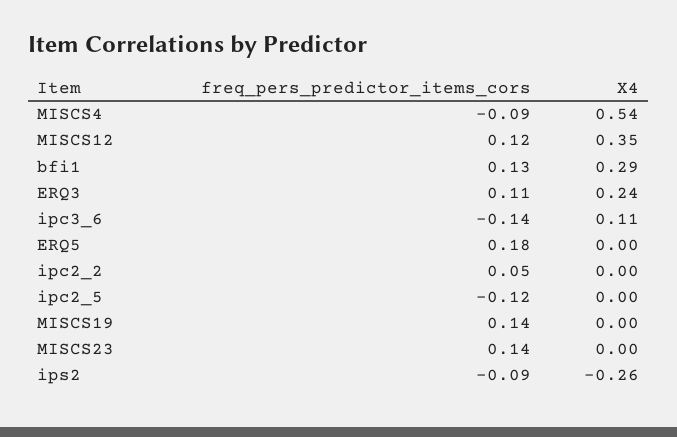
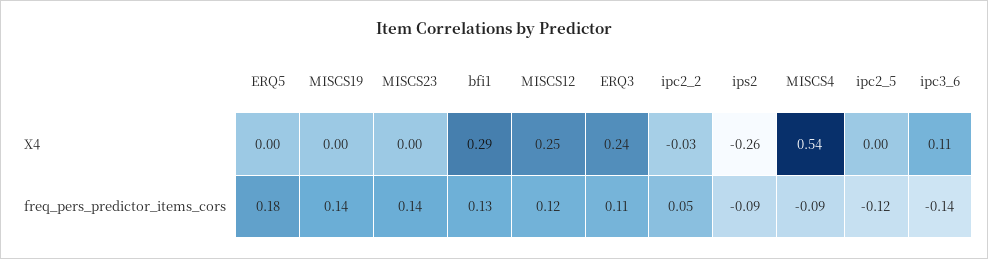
X4, MISCS12: 0.35 -> 0.25
X4, ipc2_2: 0 -> -0.03

